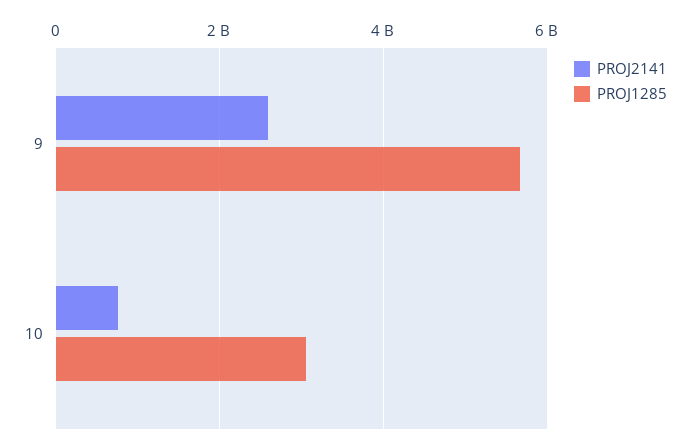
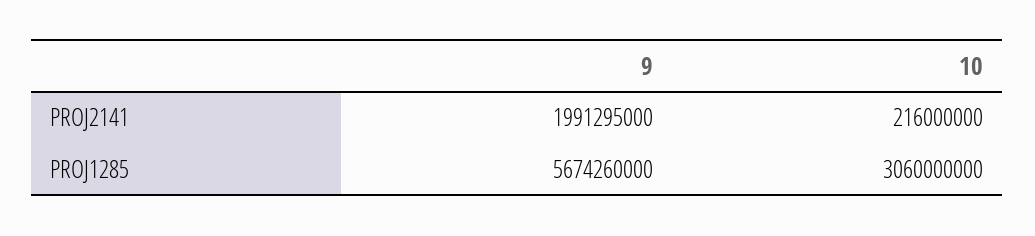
PROJ2141, 9: 2600000000 -> 1991295000
PROJ2141, 10: 800000000 -> 216000000

